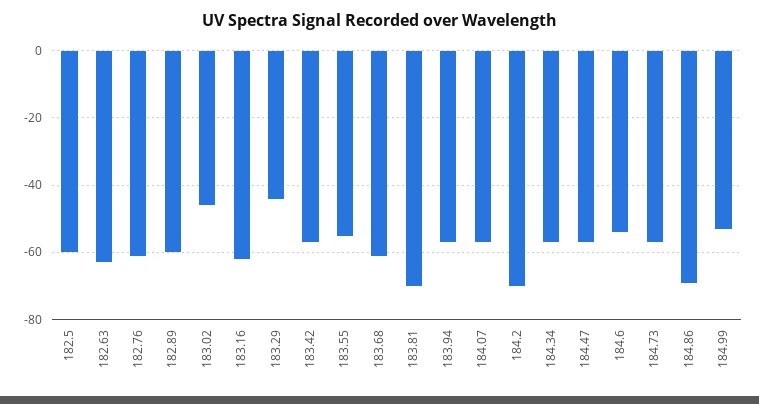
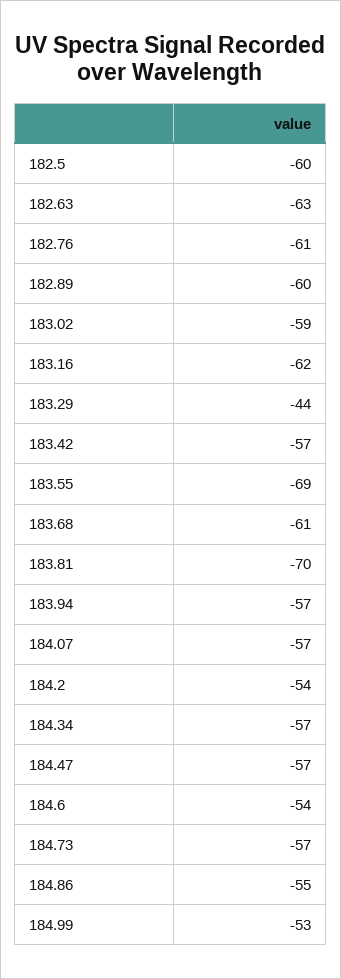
183.02: -45 -> -59
183.55: -55 -> -69
184.2: -70 -> -54
184.86: -70 -> -55

